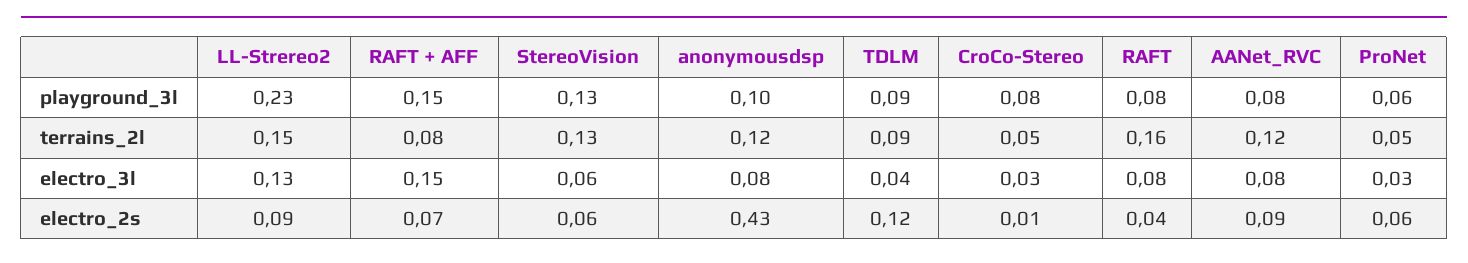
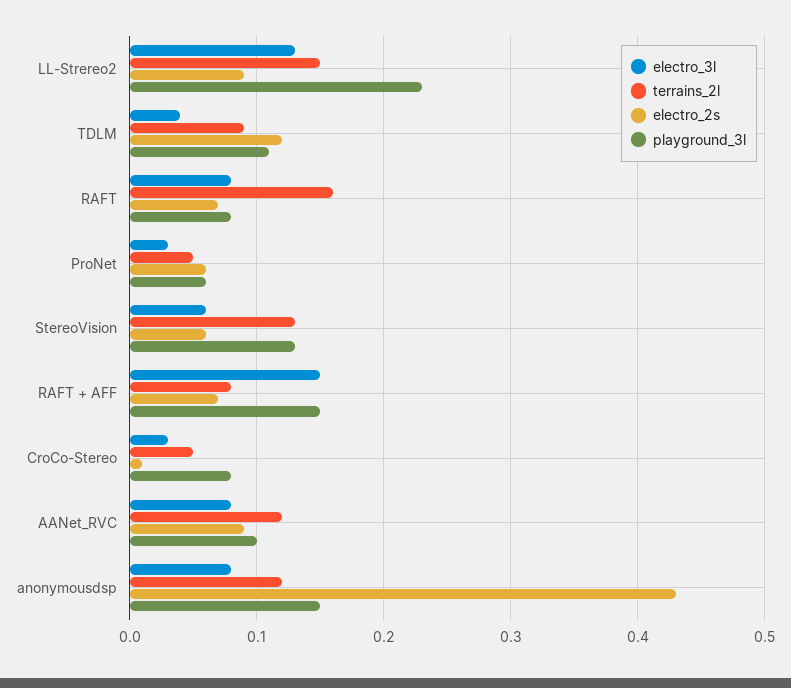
playground_3l, anonymousdsp: 0.1 -> 0.15
playground_3l, TDLM: 0.09 -> 0.11
playground_3l, AANet_RVC: 0.08 -> 0.1
electro_2s, RAFT: 0.04 -> 0.07

